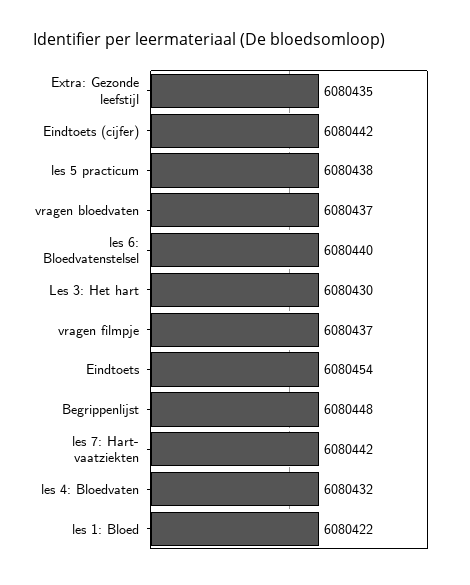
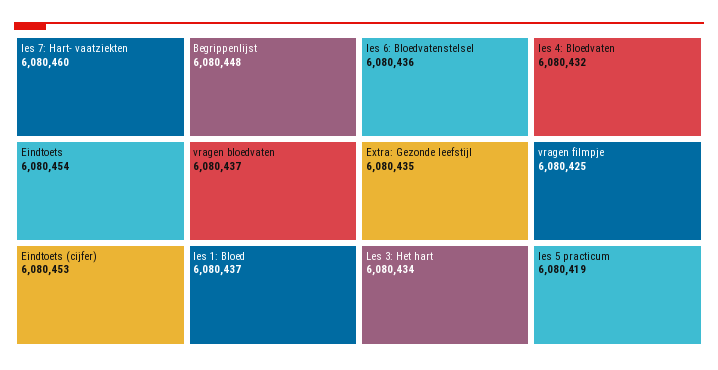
Eindtoets (cijfer): 6080442 -> 6080453
les 5 practicum: 6080438 -> 6080419
les 6: Bloedvatenstelsel: 6080440 -> 6080436
Les 3: Het hart: 6080430 -> 6080434
vragen filmpje: 6080437 -> 6080425
les 7: Hart- vaatziekten: 6080442 -> 6080460
les 1: Bloed: 6080422 -> 6080437

